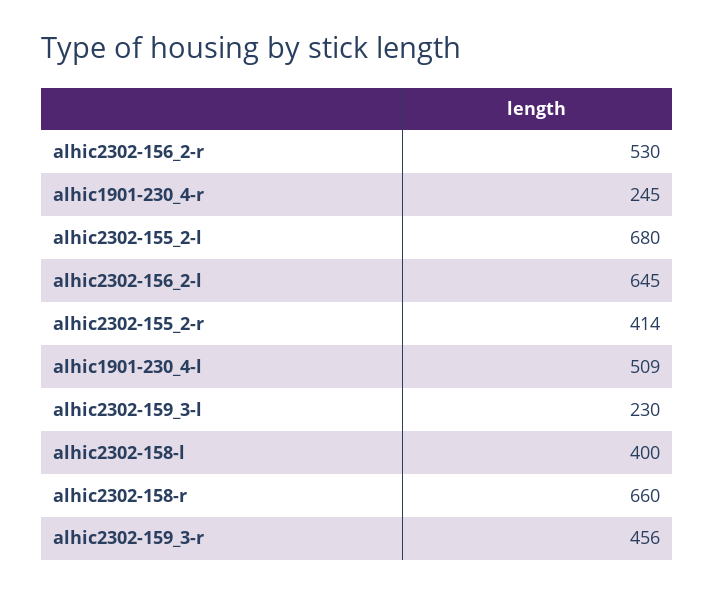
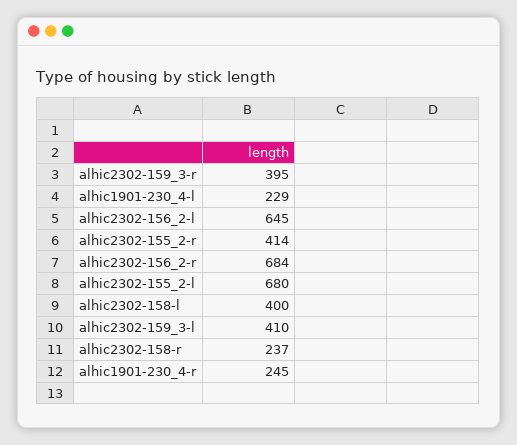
alhic2302-156_2-r: 530 -> 684
alhic1901-230_4-l: 509 -> 229
alhic2302-159_3-l: 230 -> 410
alhic2302-158-r: 660 -> 237
alhic2302-159_3-r: 456 -> 395

